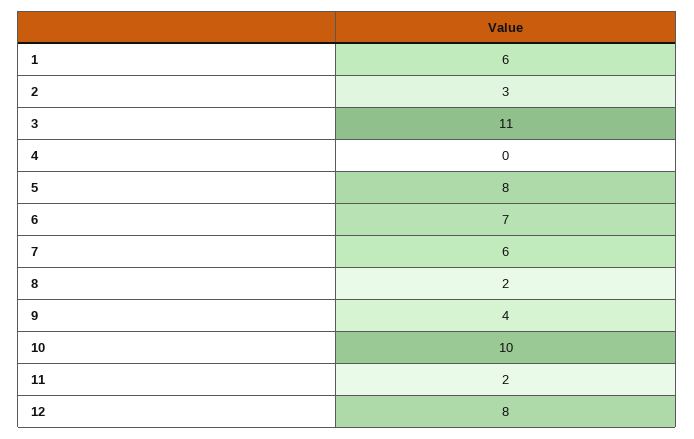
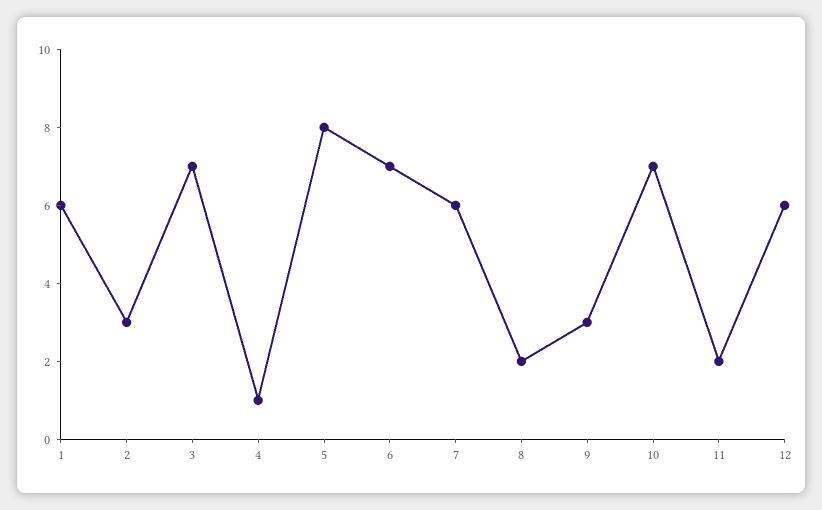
3: 11 -> 7
4: 0 -> 1
9: 4 -> 3
10: 10 -> 7
12: 8 -> 6

